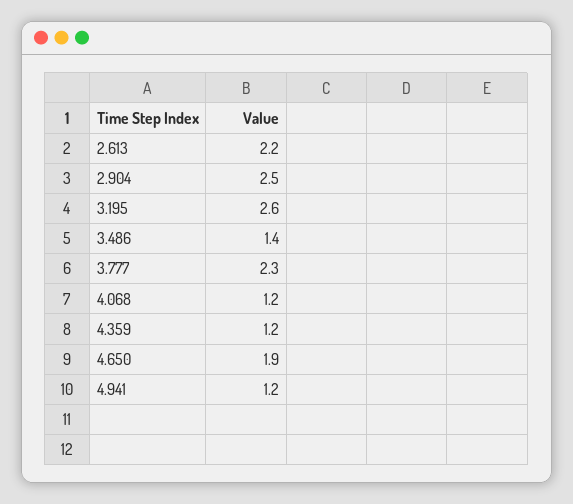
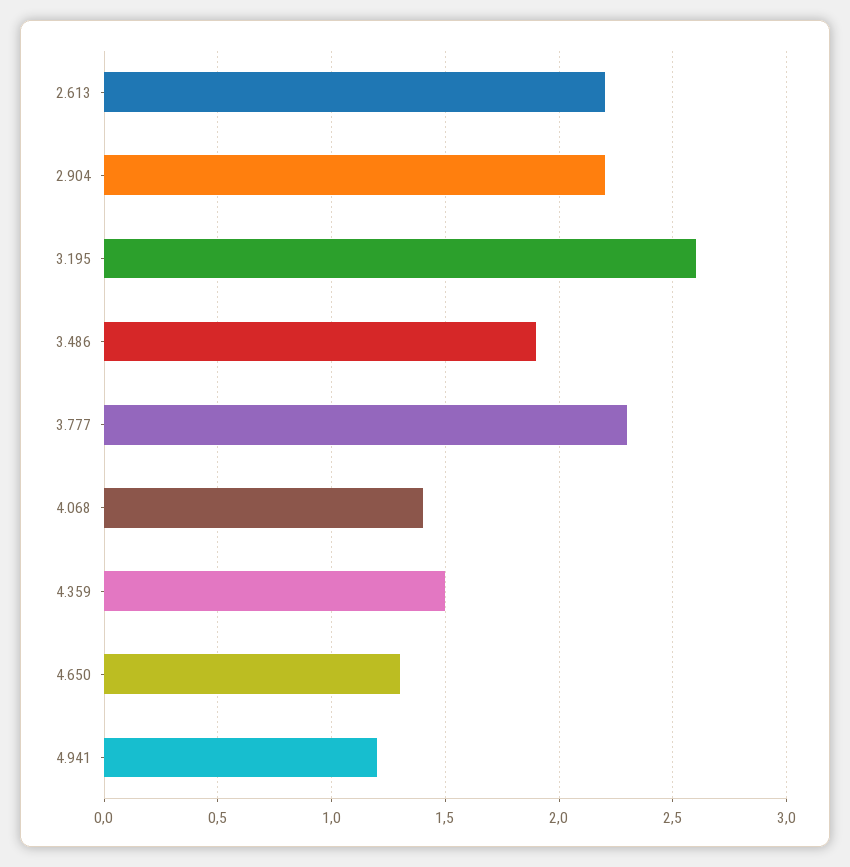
2.904: 2.5 -> 2.2
3.486: 1.4 -> 1.9
4.068: 1.2 -> 1.4
4.359: 1.2 -> 1.5
4.650: 1.9 -> 1.3

